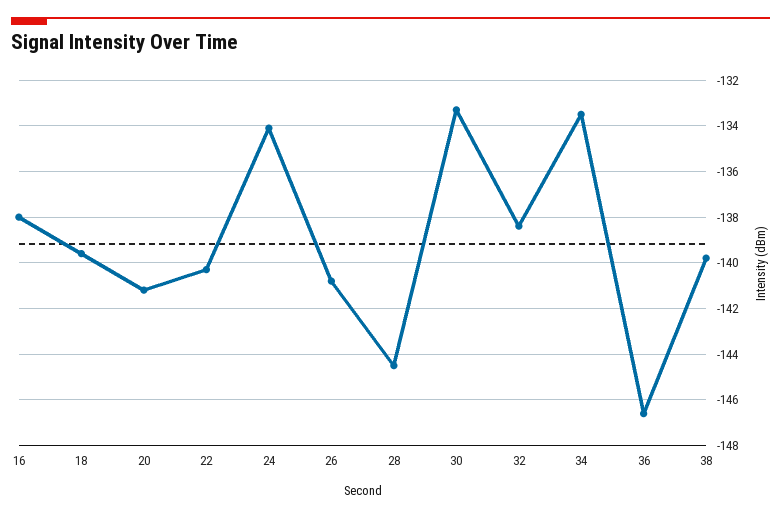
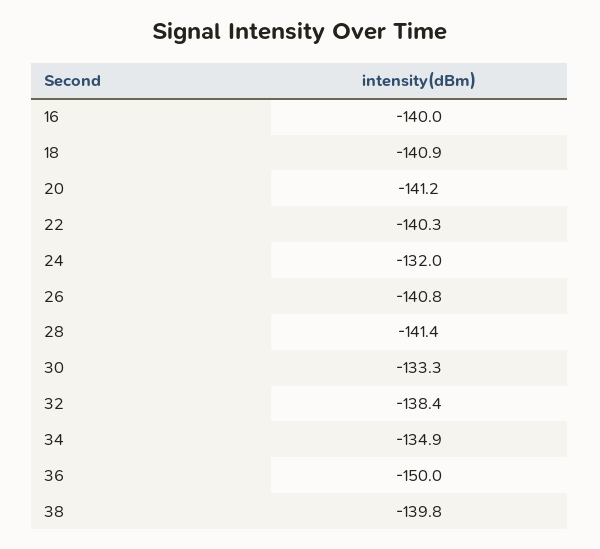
16: -138 -> -140
18: -139.5 -> -140.9
24: -134 -> -132
28: -144.5 -> -141.4
34: -133.5 -> -134.9
36: -146.5 -> -150

